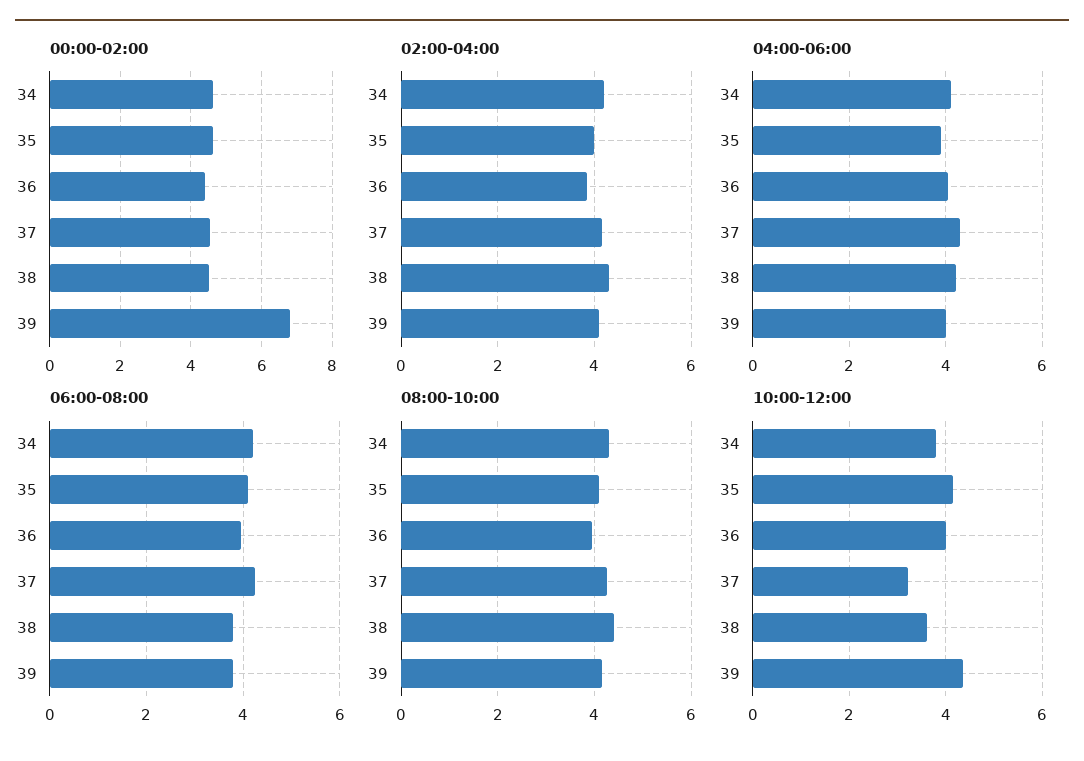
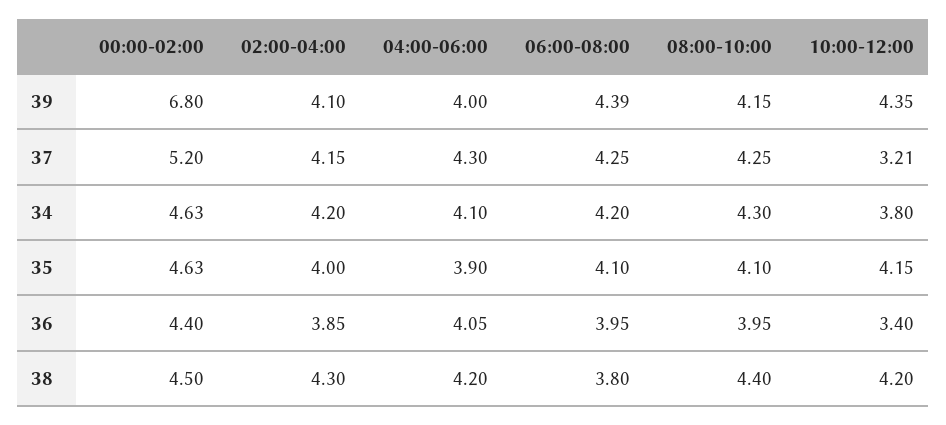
00:00-02:00, 37: 4.6 -> 5.2
06:00-08:00, 39: 3.8 -> 4.39
10:00-12:00, 36: 4 -> 3.4
10:00-12:00, 38: 3.6 -> 4.2

